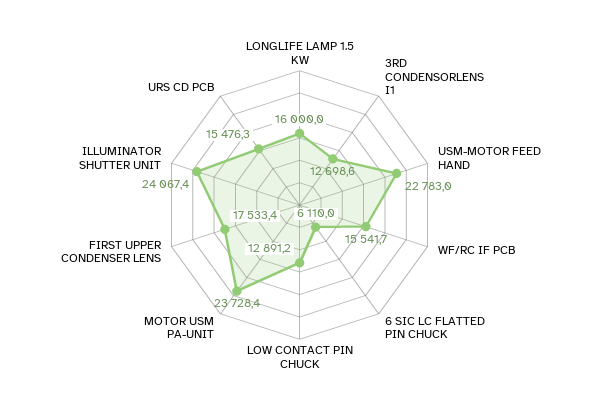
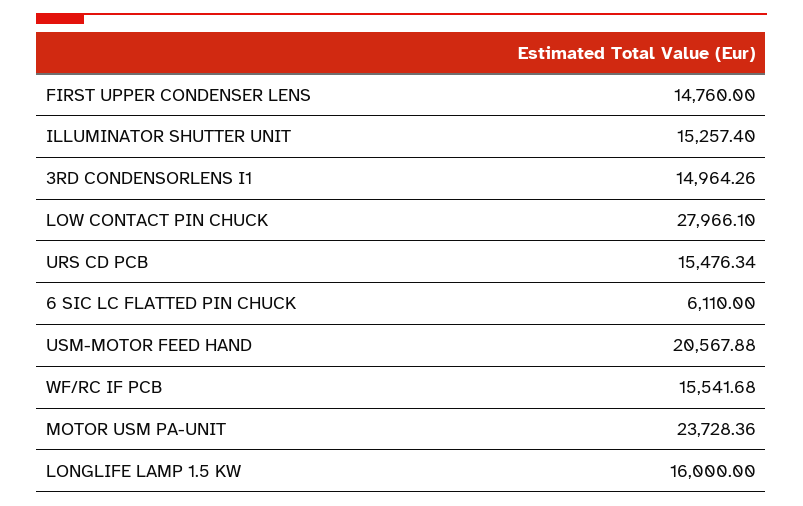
3RD CONDENSORLENS I1: 12698.6 -> 14964.26
USM-MOTOR FEED HAND: 22783 -> 20567.88
LOW CONTACT PIN CHUCK: 12891.2 -> 27966.1
FIRST UPPER CONDENSER LENS: 17533.4 -> 14760
ILLUMINATOR SHUTTER UNIT: 24067.4 -> 15257.4

